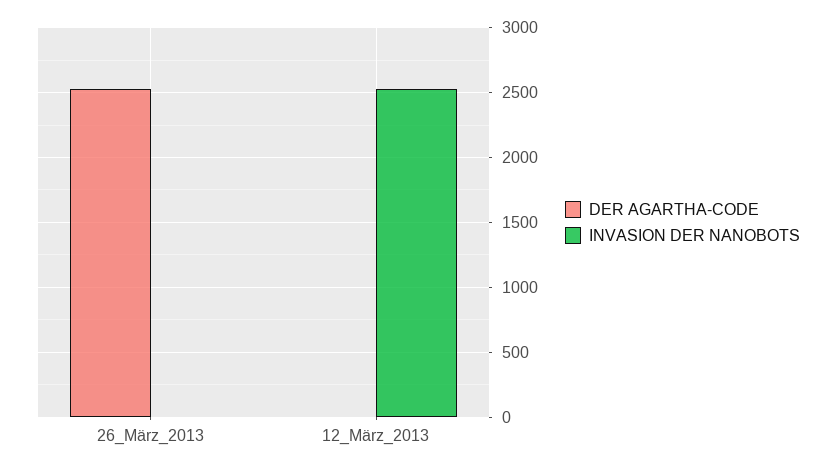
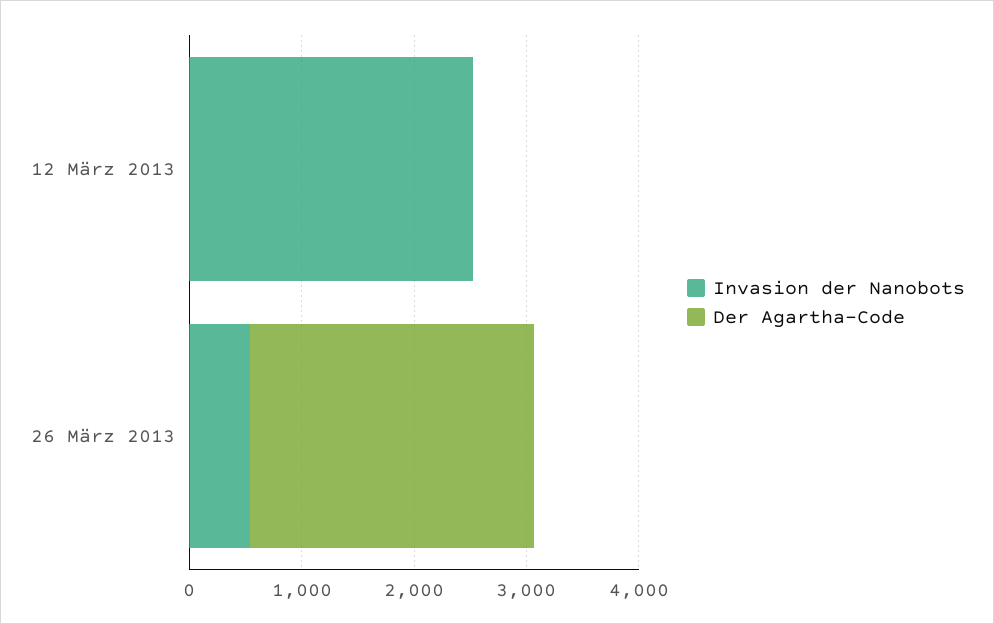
INVASION DER NANOBOTS, 26_März_2013: 0 -> 600

